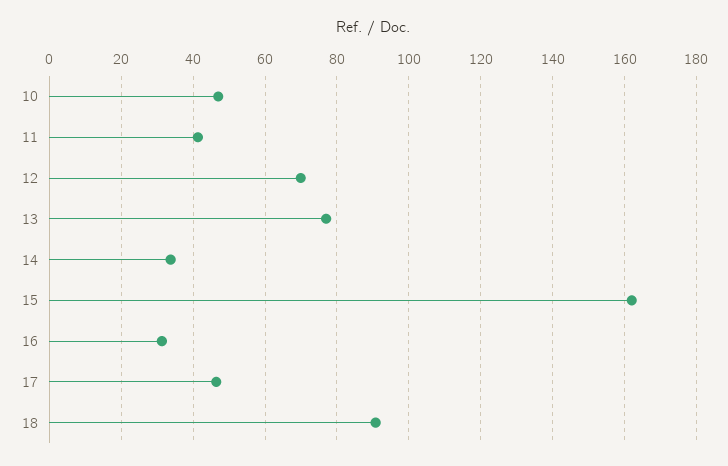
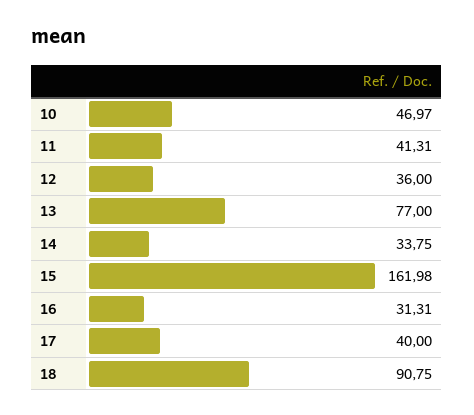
12: 70 -> 36
17: 46 -> 40

